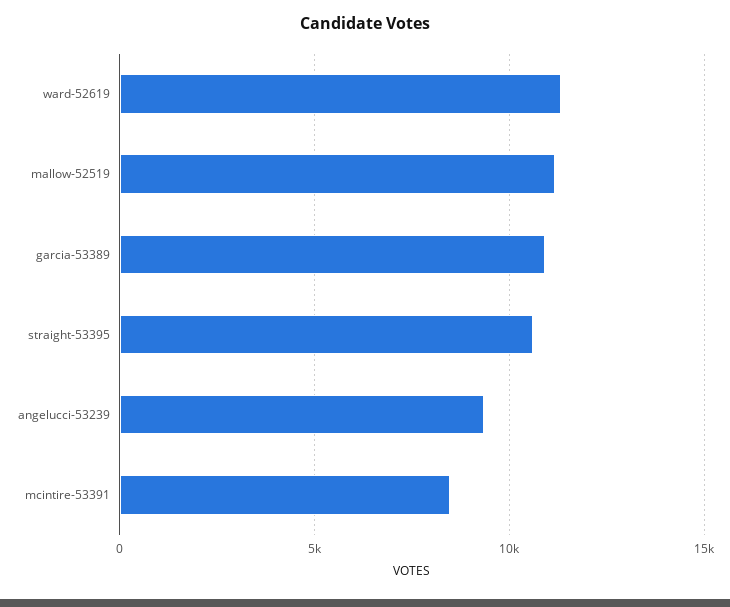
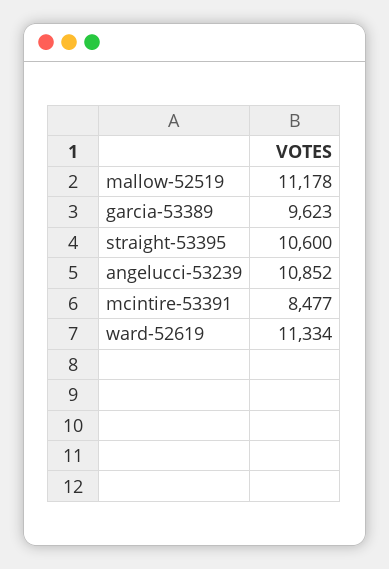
garcia-53389: 11000 -> 9623
angelucci-53239: 9500 -> 10852

